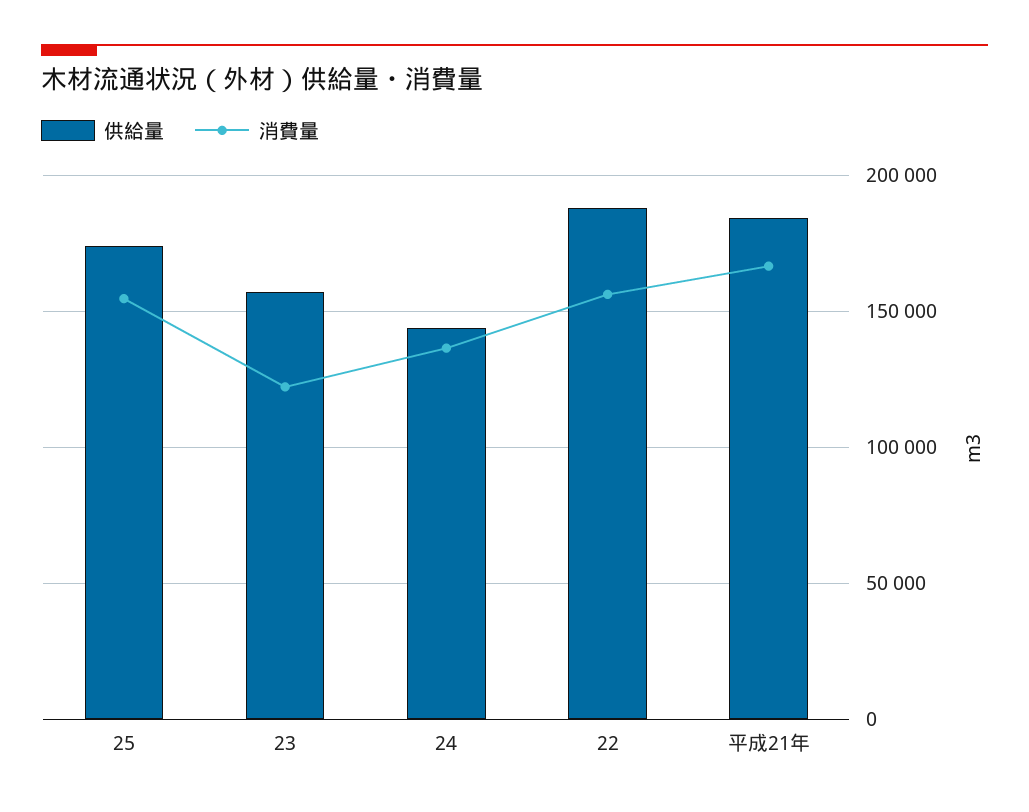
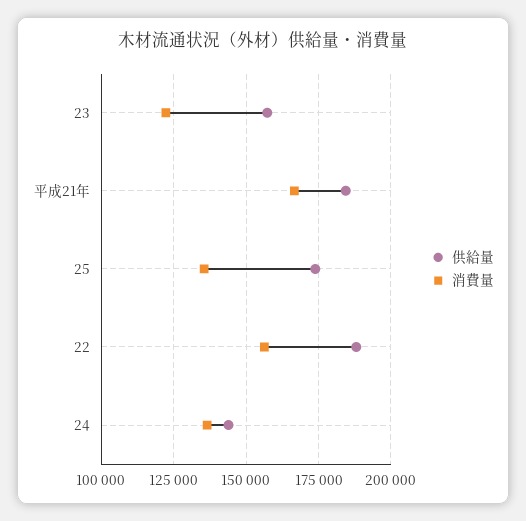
消費量, 25: 155000 -> 135000

